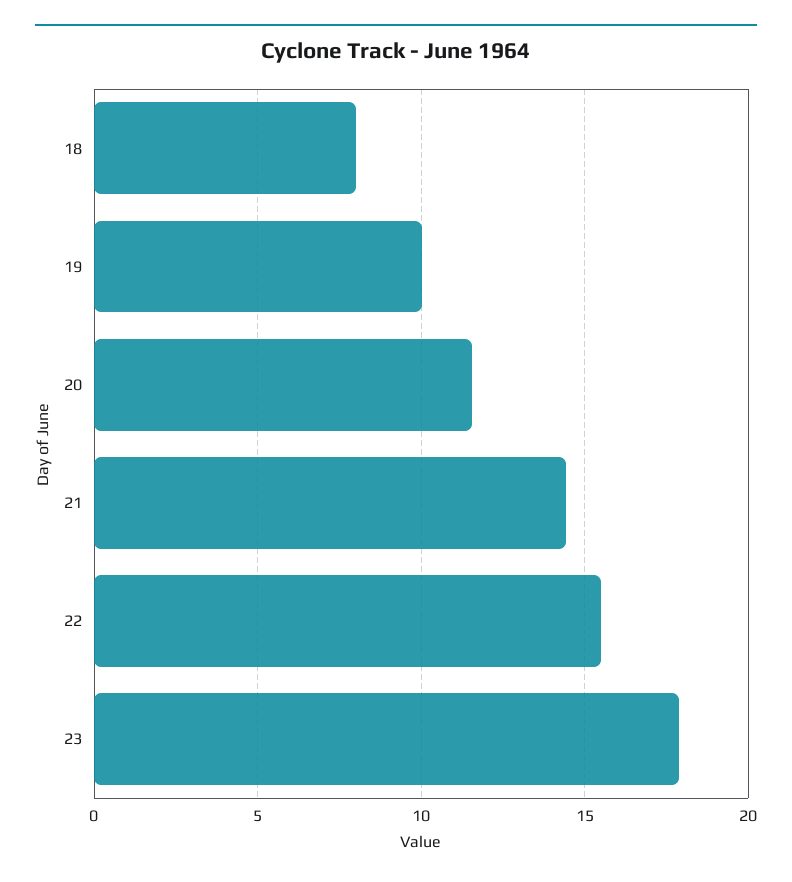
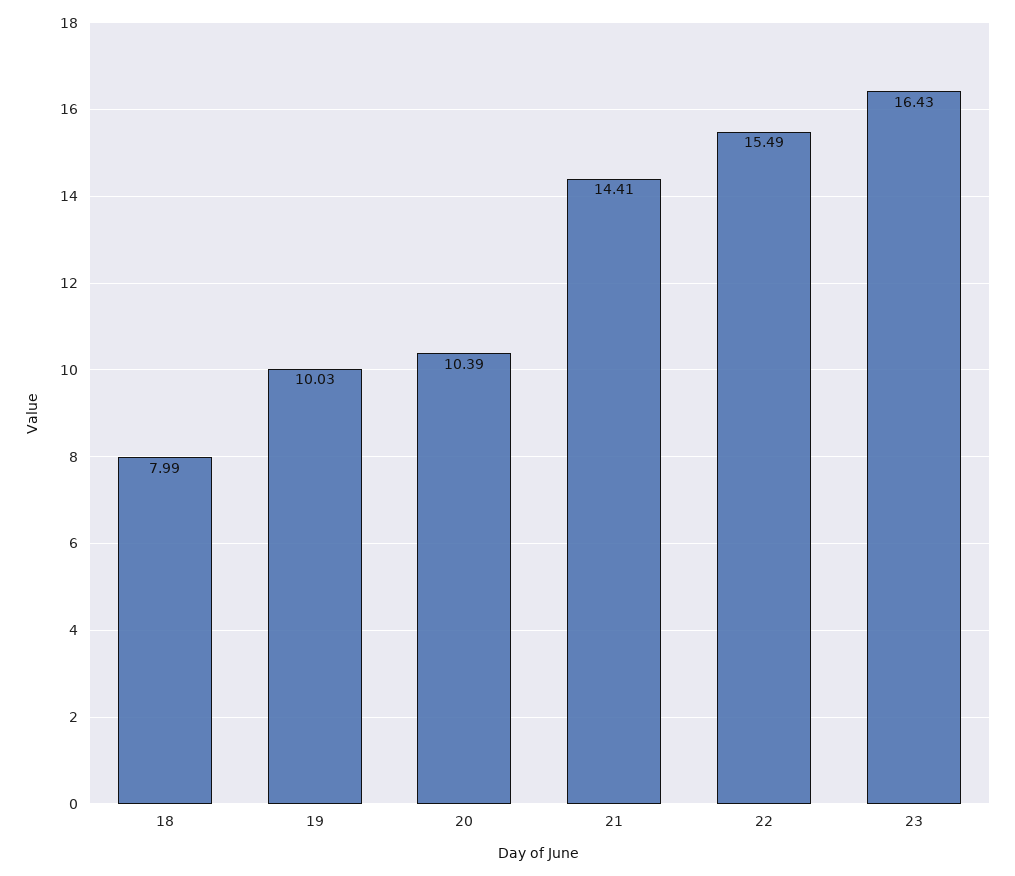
20: 11.5 -> 10.39
23: 18 -> 16.43

